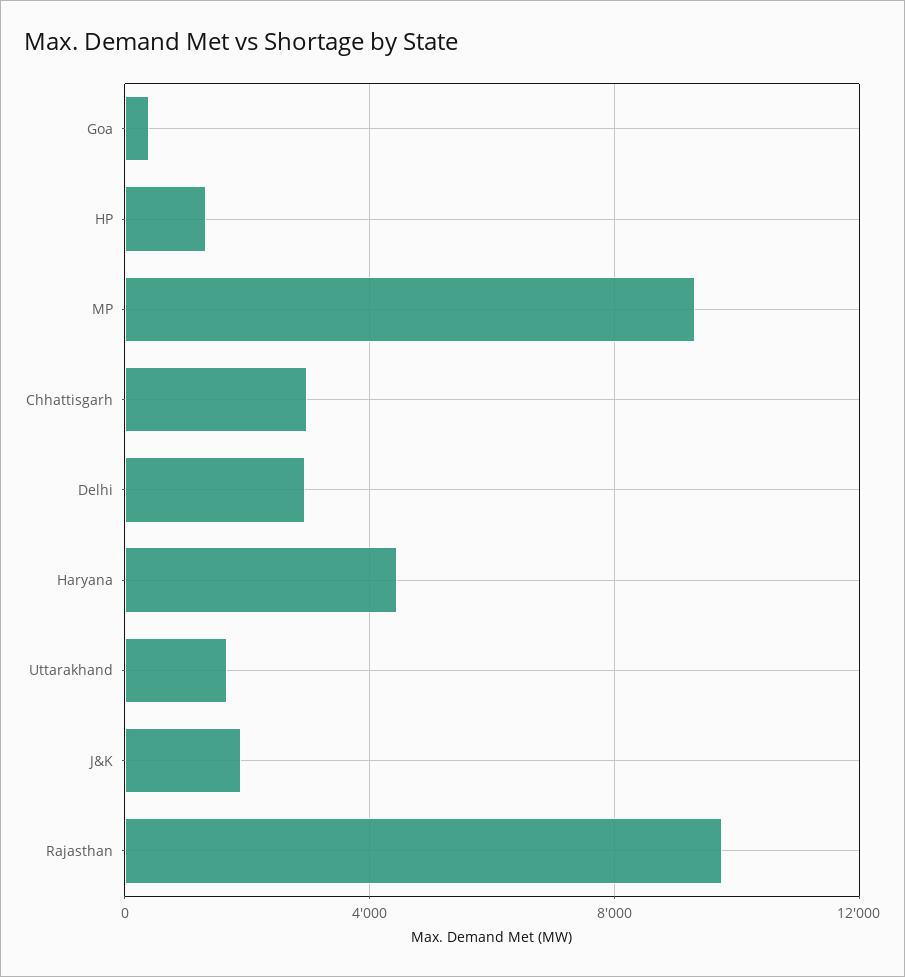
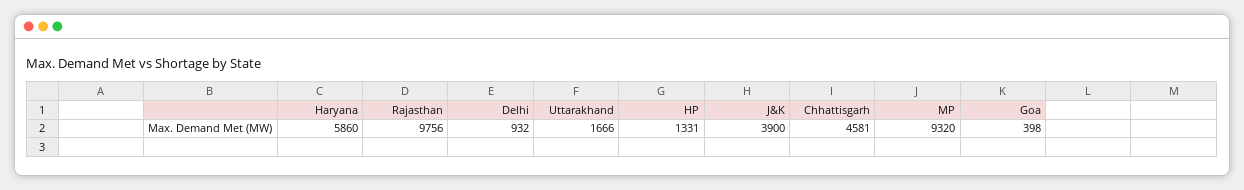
Chhattisgarh: 3000 -> 4581
Delhi: 3000 -> 932
Haryana: 4500 -> 5860
J&K: 2000 -> 3900

